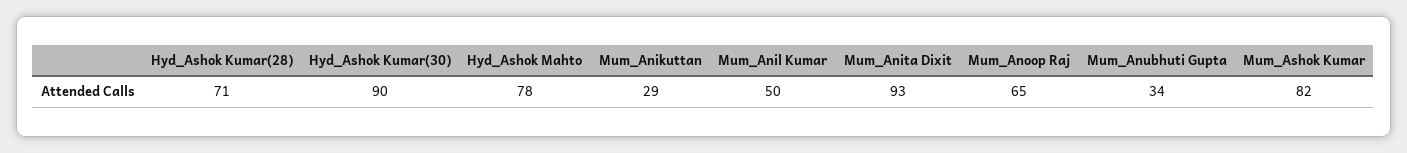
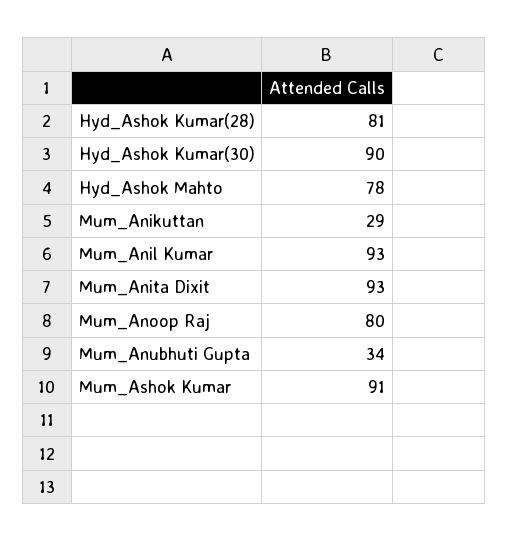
Hyd_Ashok Kumar(28): 71 -> 81
Mum_Anil Kumar: 50 -> 93
Mum_Anoop Raj: 65 -> 80
Mum_Ashok Kumar: 82 -> 91

